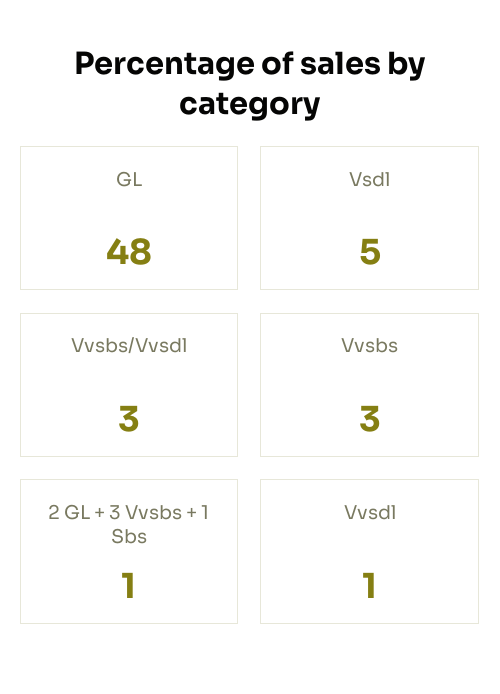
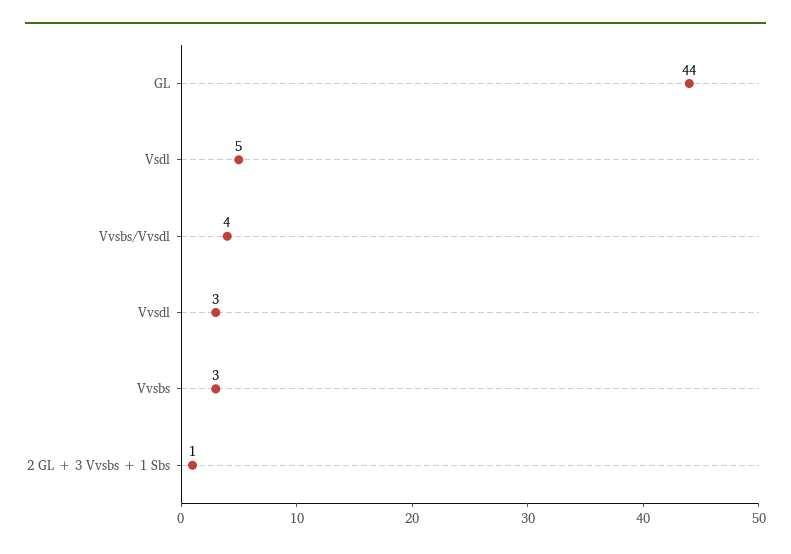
GL: 48 -> 44
Vvsbs/Vvsdl: 3 -> 4
Vvsdl: 1 -> 3

